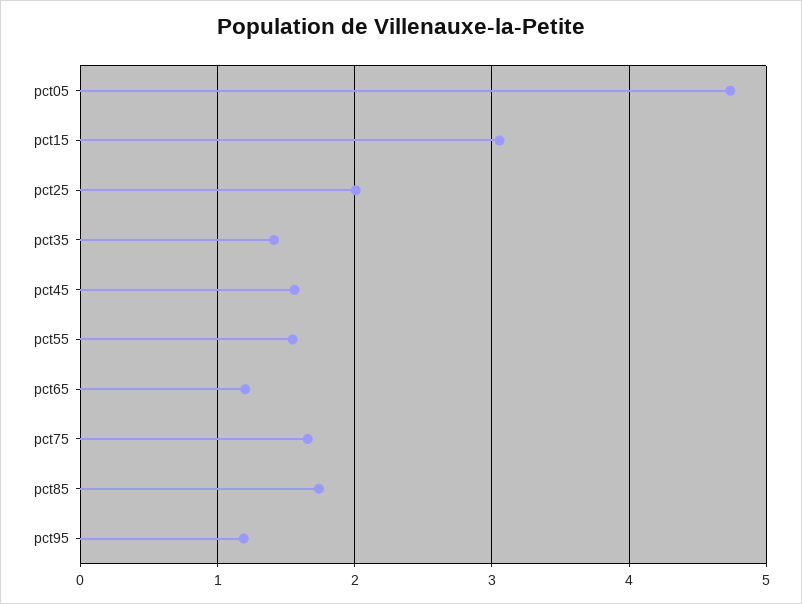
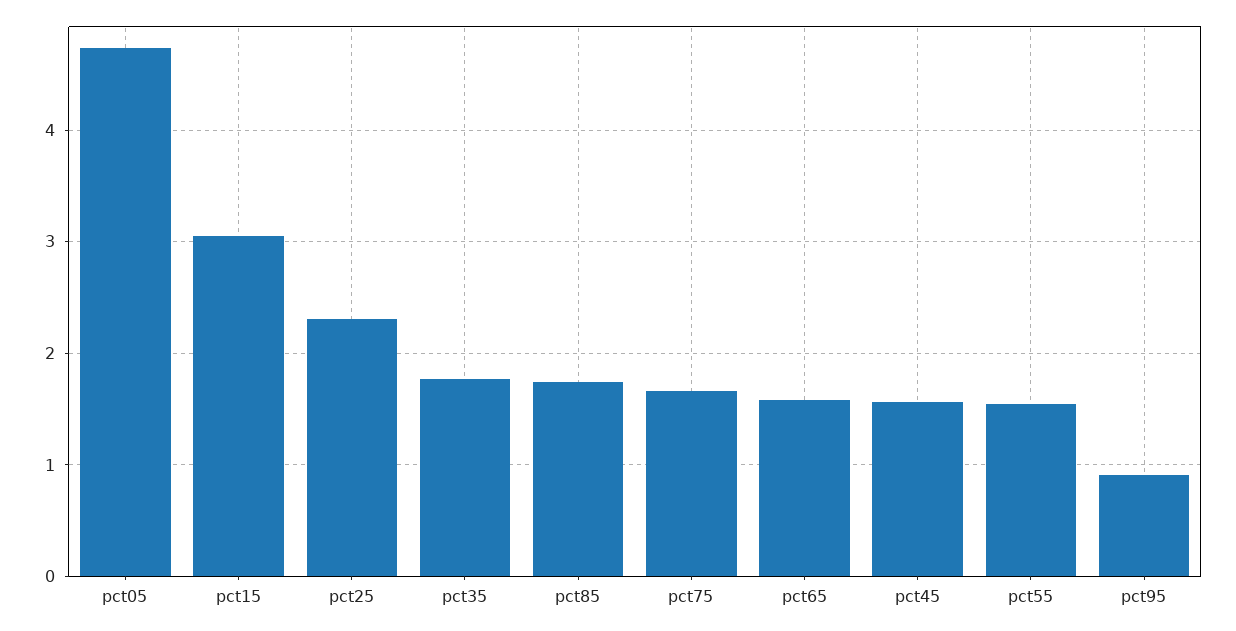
pct25: 2 -> 2.3
pct35: 1.4 -> 1.8
pct65: 1.2 -> 1.6
pct95: 1.2 -> 0.9

